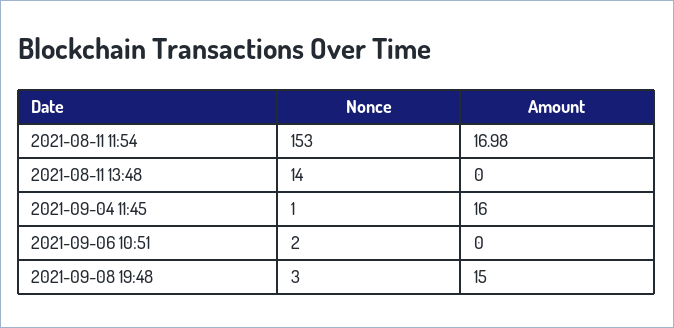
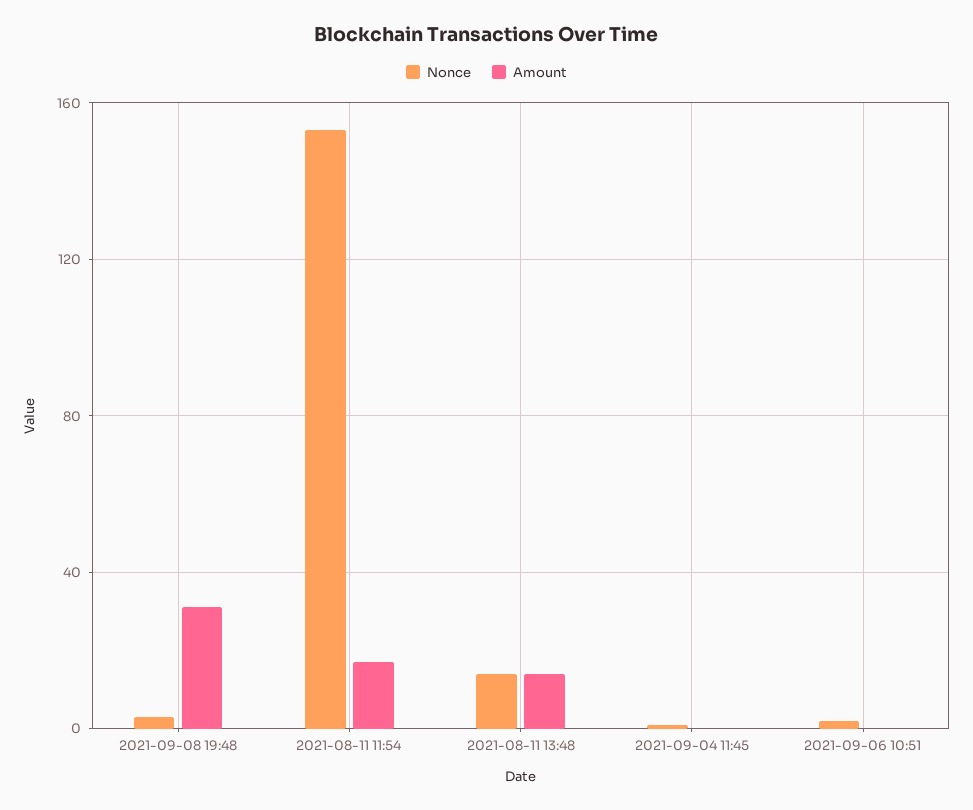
Amount, 2021-08-11 13:48: 0 -> 15
Amount, 2021-09-04 11:45: 16 -> 0
Amount, 2021-09-08 19:48: 15 -> 30

